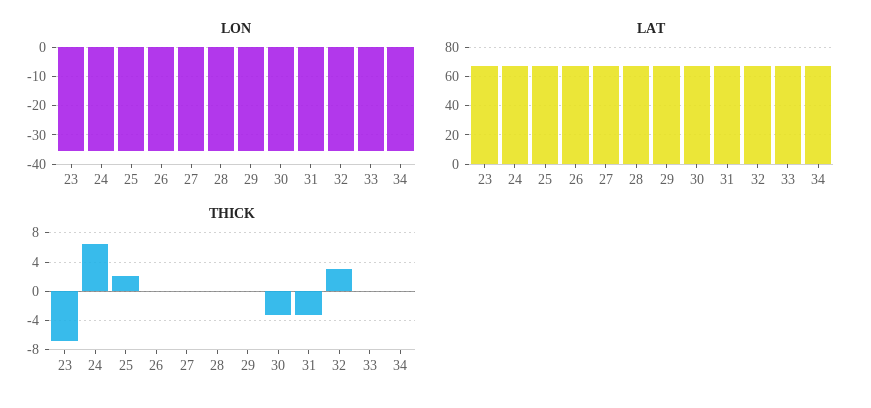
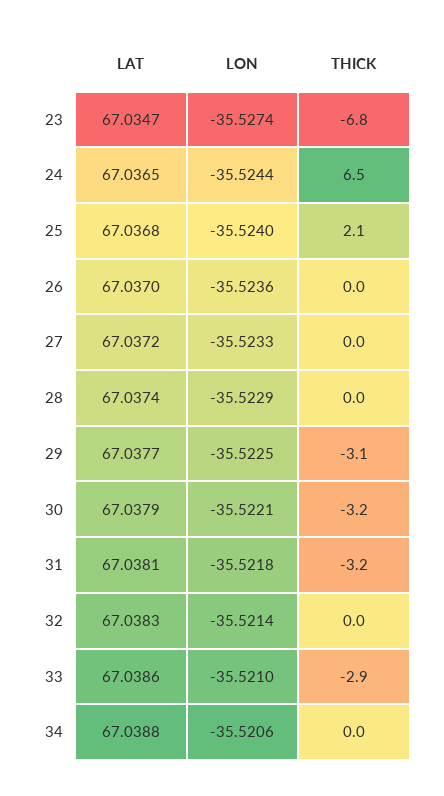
THICK, 29: 0 -> -3.1
THICK, 32: 3 -> 0
THICK, 33: 0 -> -2.9

